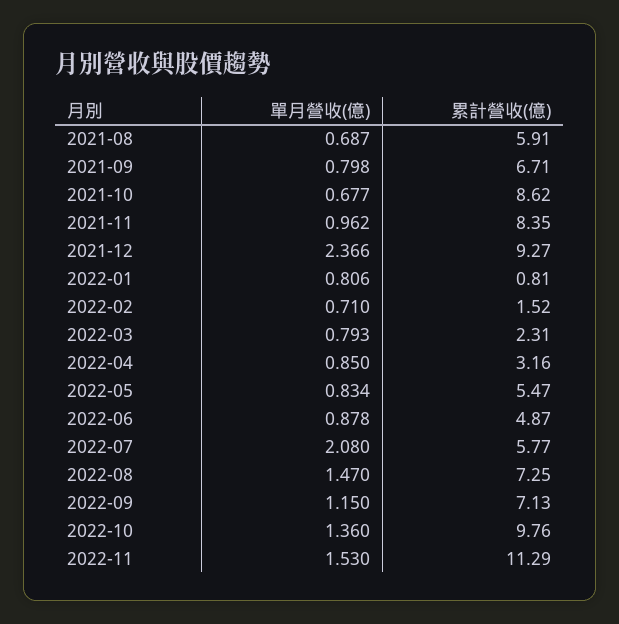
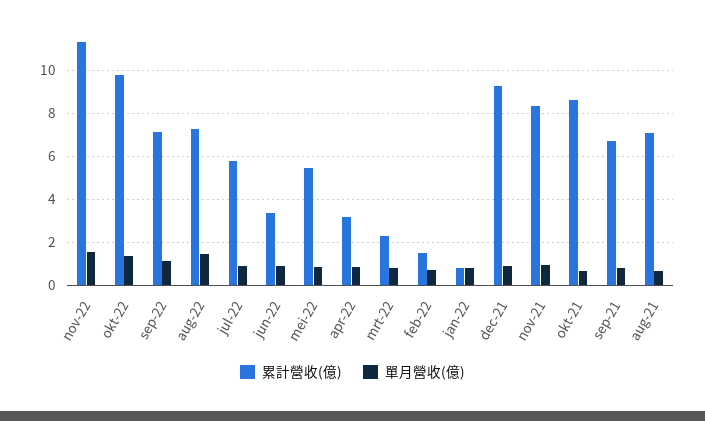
累計營收(億), 2021-08: 5.91 -> 7
單月營收(億), 2021-12: 2.366 -> 1
累計營收(億), 2022-06: 4.87 -> 3.5
單月營收(億), 2022-07: 2.08 -> 1

